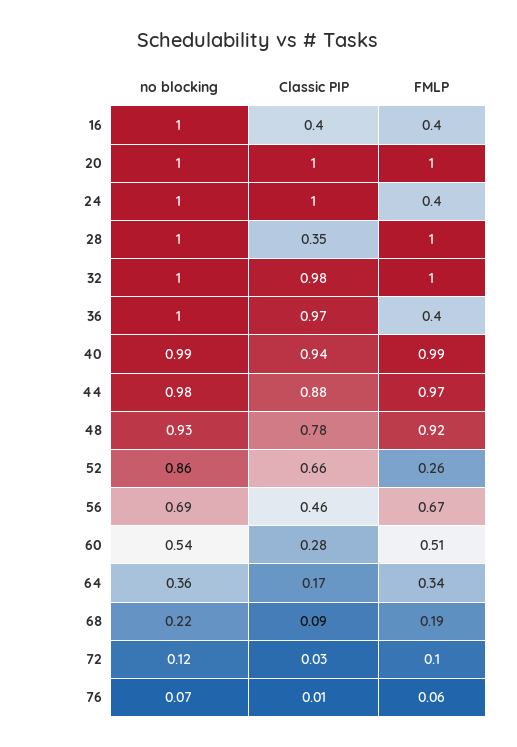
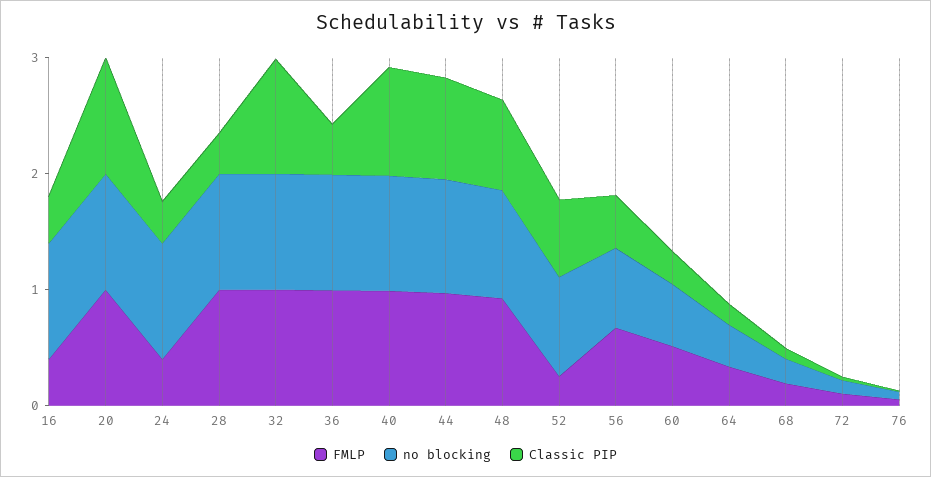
Classic PIP, 24: 1 -> 0.4
Classic PIP, 36: 0.97 -> 0.4
FMLP, 36: 0.4 -> 1

